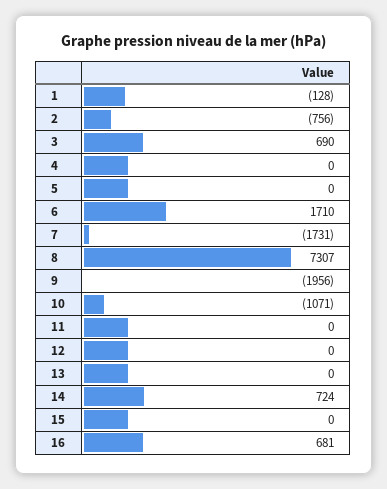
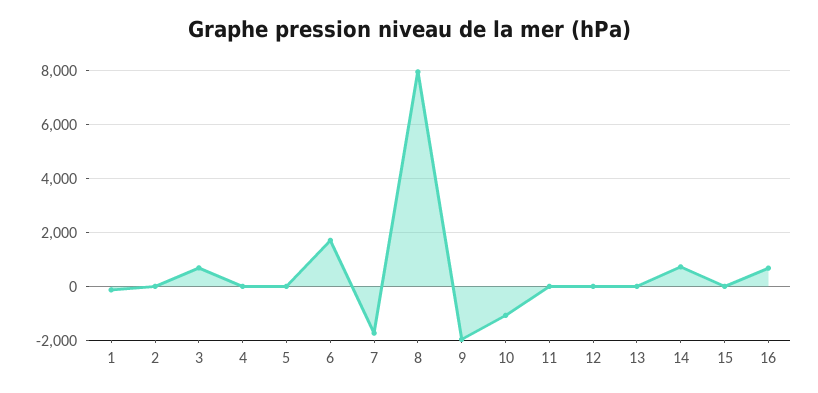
2: -756 -> 0
8: 7307 -> 8000

